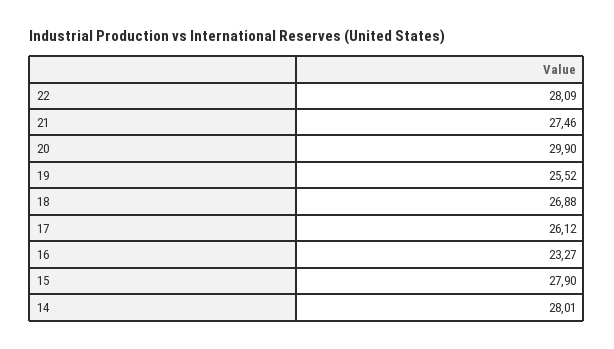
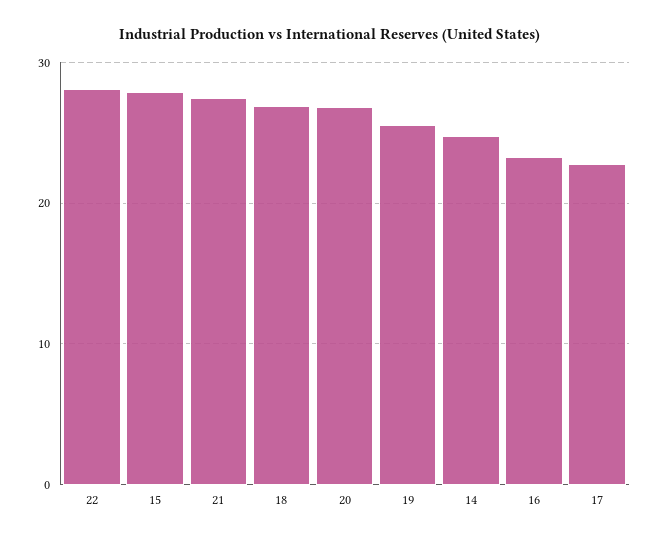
20: 29.9 -> 27
17: 26.12 -> 23
14: 28.01 -> 25

